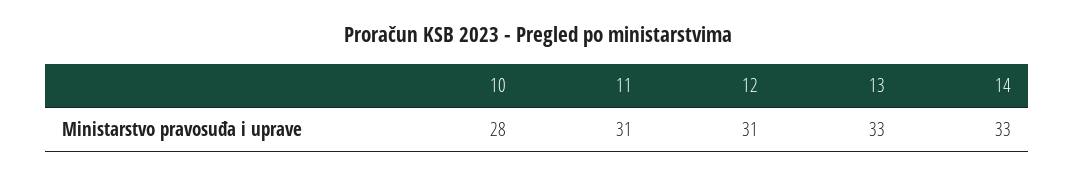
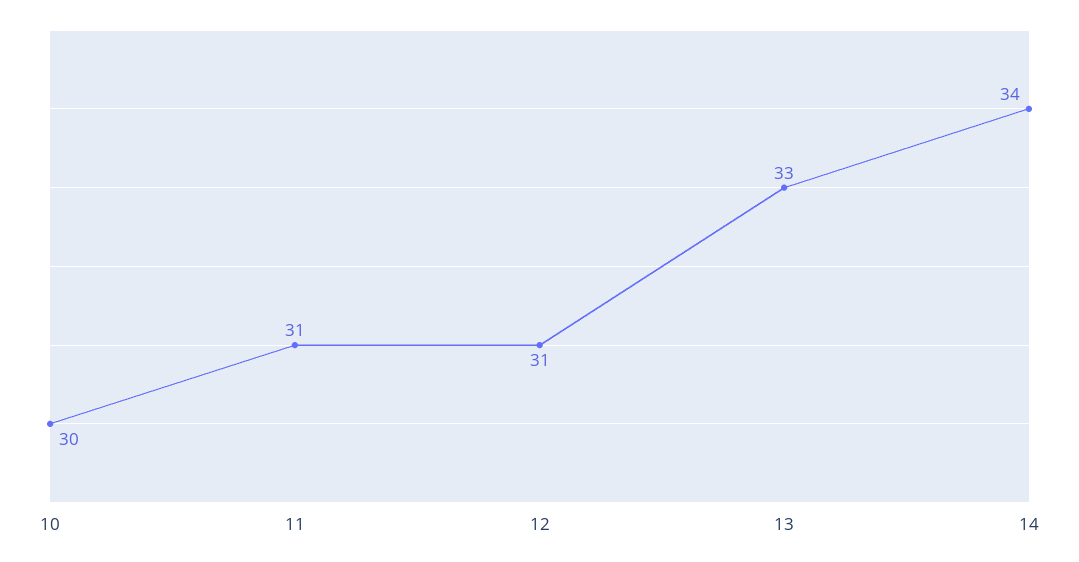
10: 28 -> 30
14: 33 -> 34

